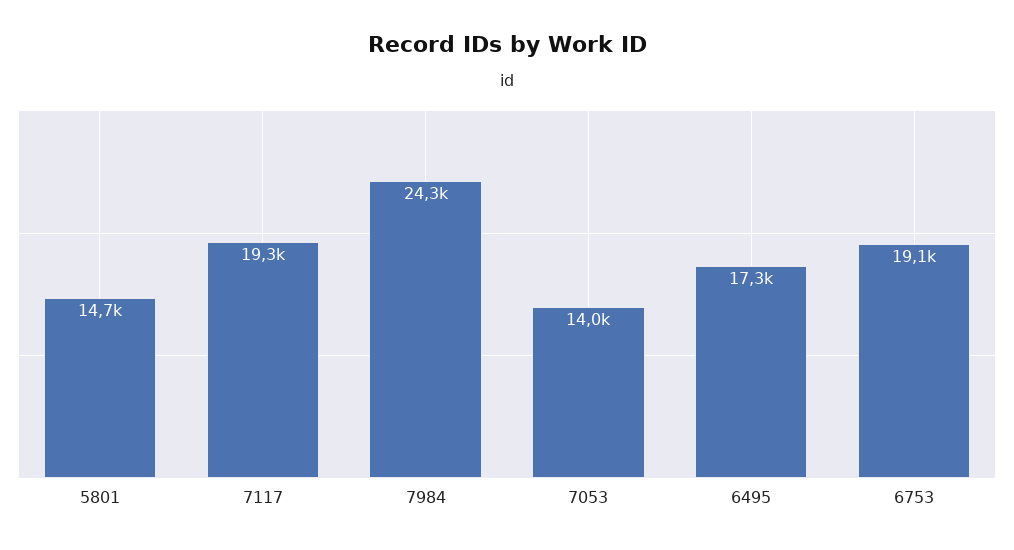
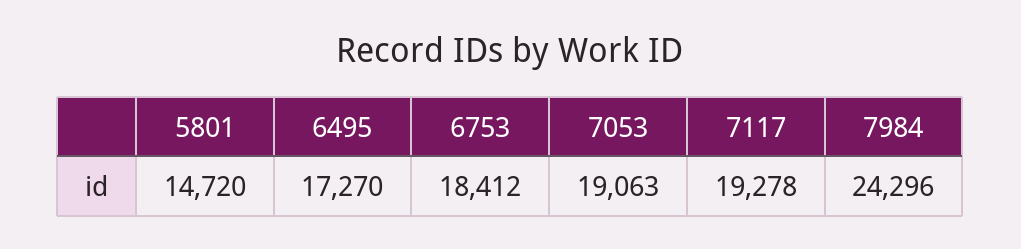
7053: 14000 -> 19063
6753: 19100 -> 18412

